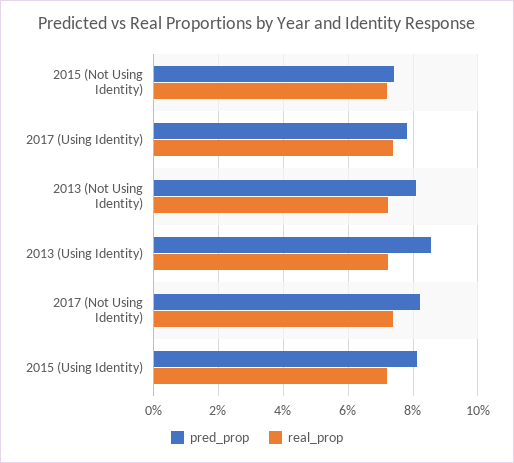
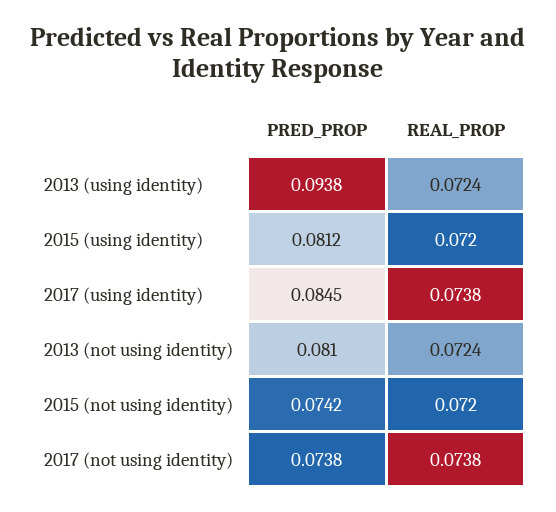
pred_prop, 2017 (Using Identity): 0.078 -> 0.0845
pred_prop, 2013 (Using Identity): 0.086 -> 0.0938
pred_prop, 2017 (Not Using Identity): 0.082 -> 0.0738

